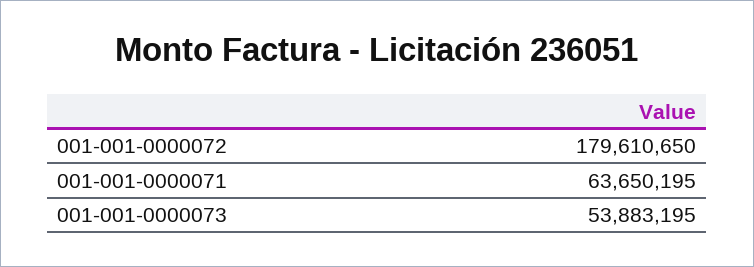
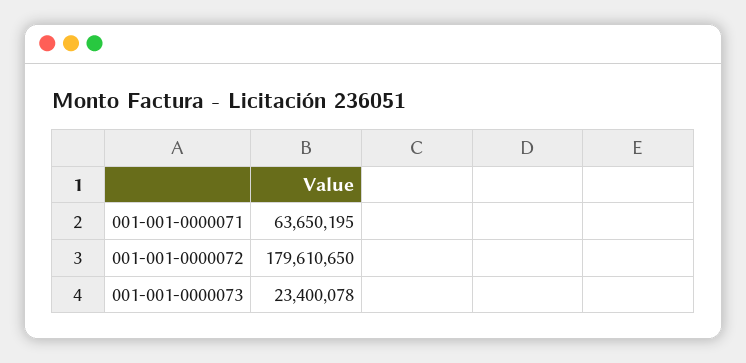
001-001-0000073: 53883195 -> 23400078

